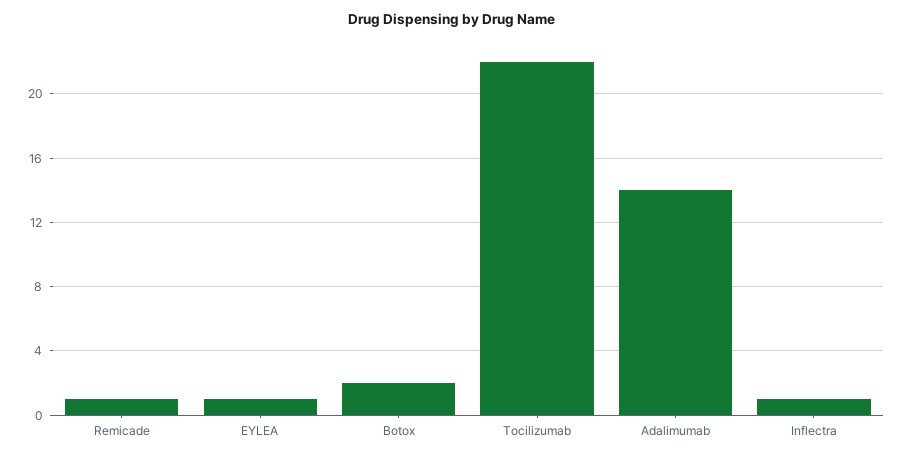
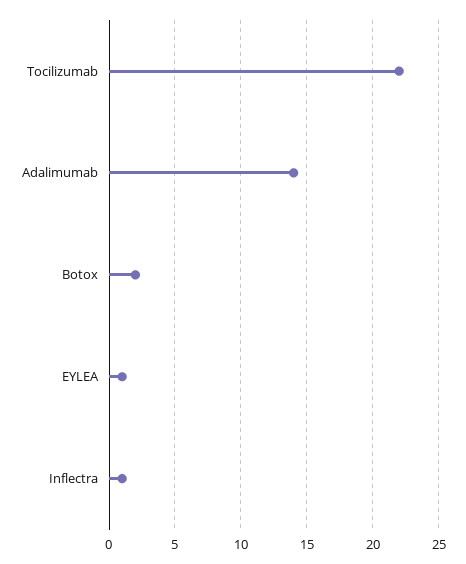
Remicade: 1 -> none

